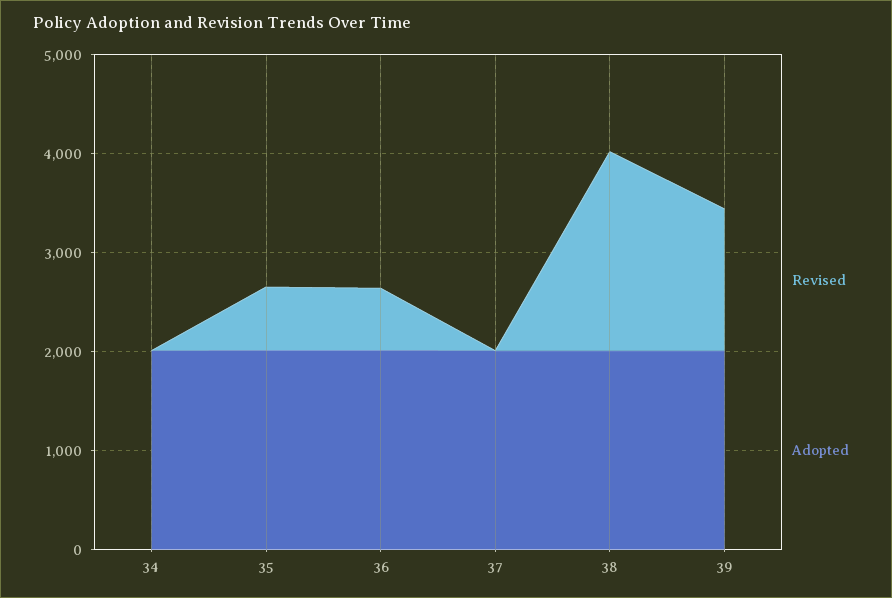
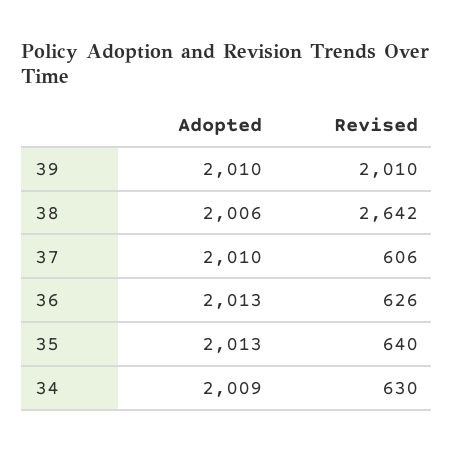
Revised, 34: 0 -> 630
Revised, 37: 0 -> 606
Revised, 38: 2000 -> 2642
Revised, 39: 1400 -> 2010

